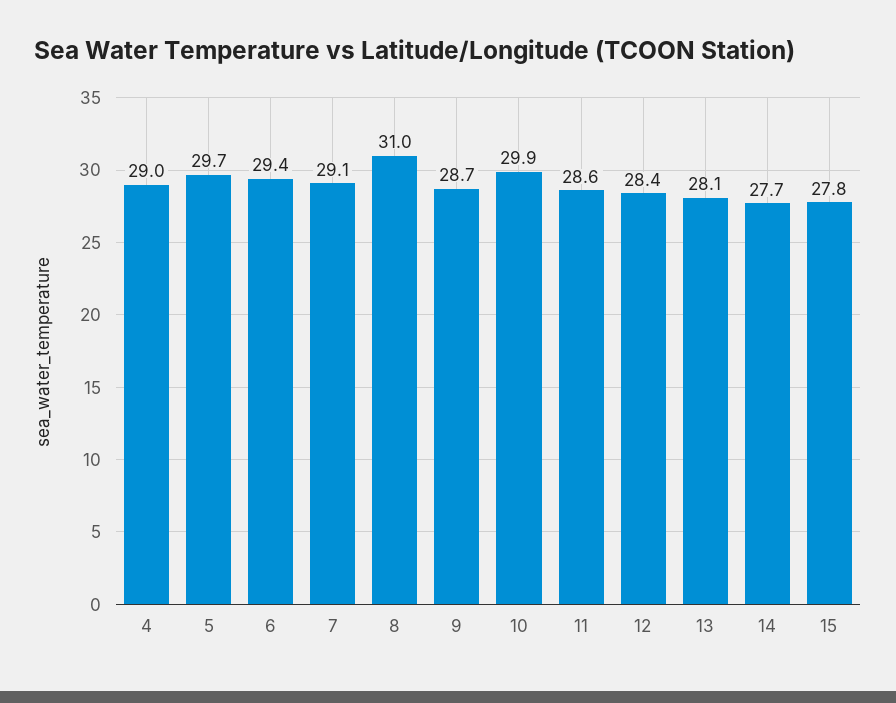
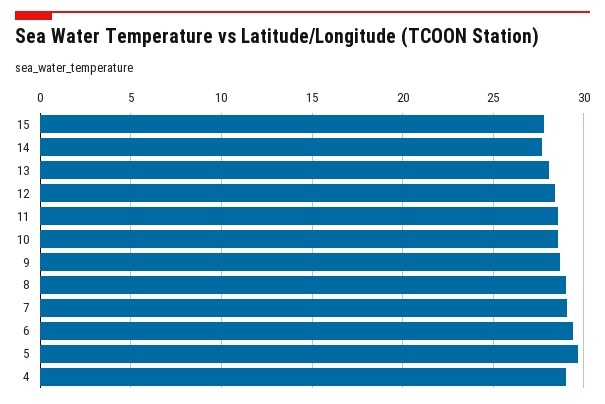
8: 31 -> 29
10: 29.9 -> 28.5

